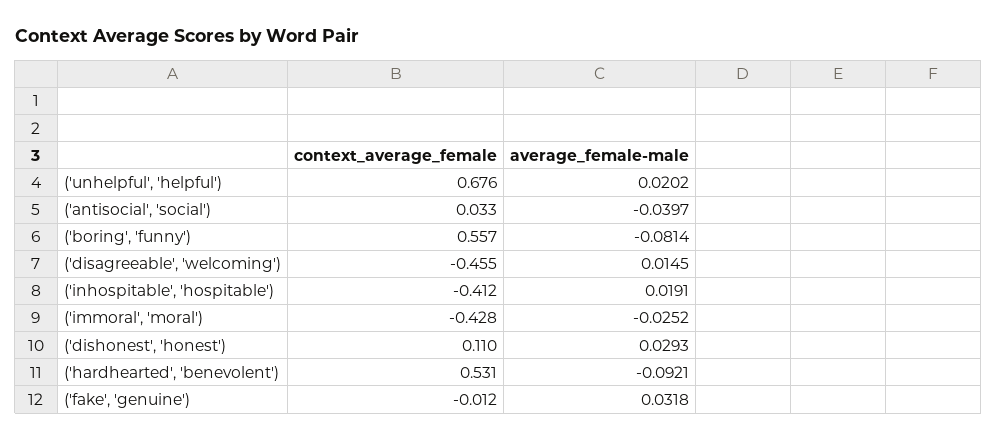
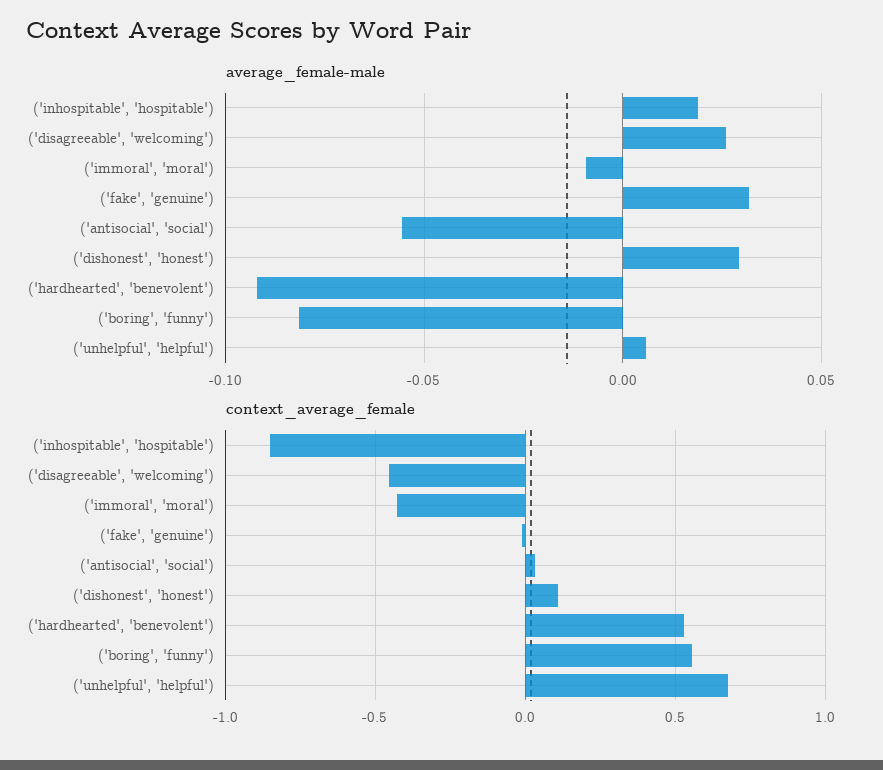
average_female-male, ('unhelpful', 'helpful'): 0.0202 -> 0.005
average_female-male, ('antisocial', 'social'): -0.0397 -> -0.055
average_female-male, ('disagreeable', 'welcoming'): 0.0145 -> 0.025
context_average_female, ('inhospitable', 'hospitable'): -0.412 -> -0.85
average_female-male, ('immoral', 'moral'): -0.0252 -> -0.01

